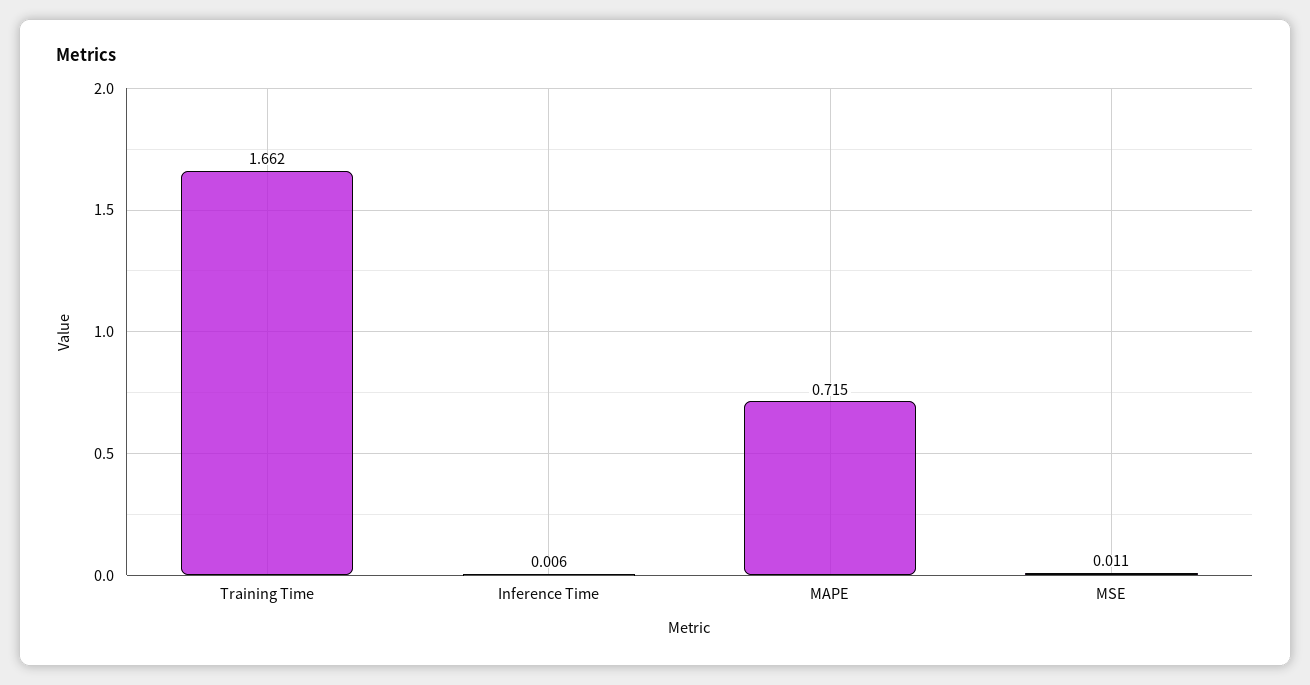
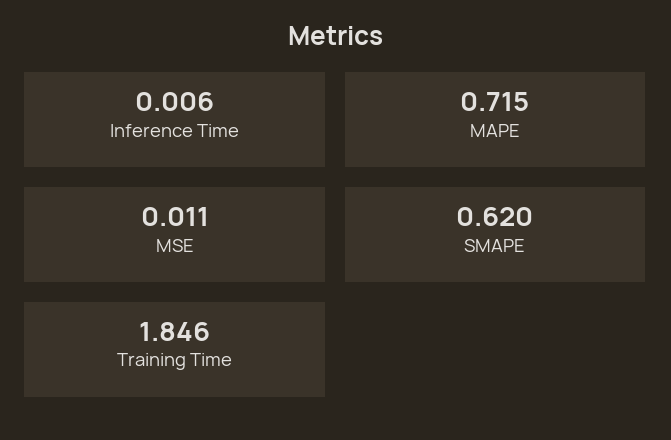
Training Time: 1.662 -> 1.846
SMAPE: none -> 0.62

